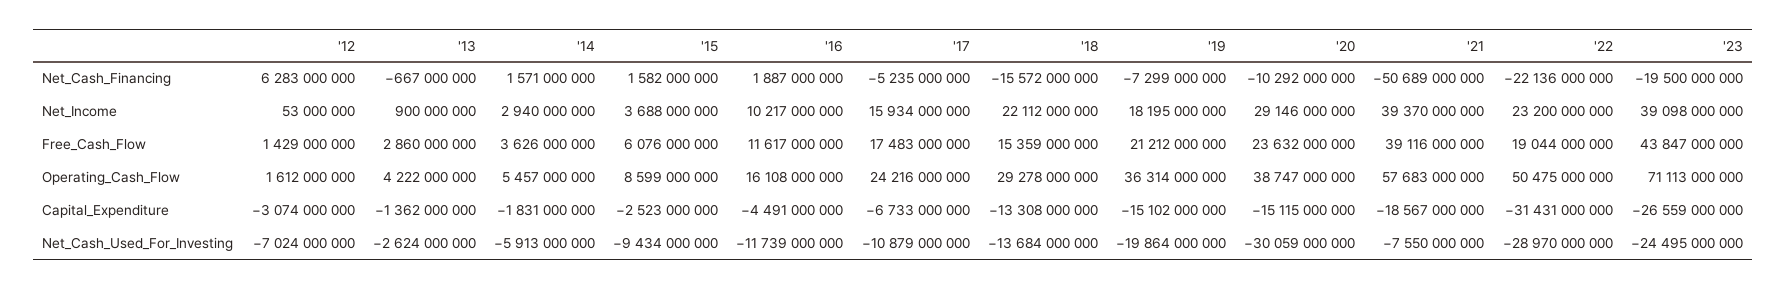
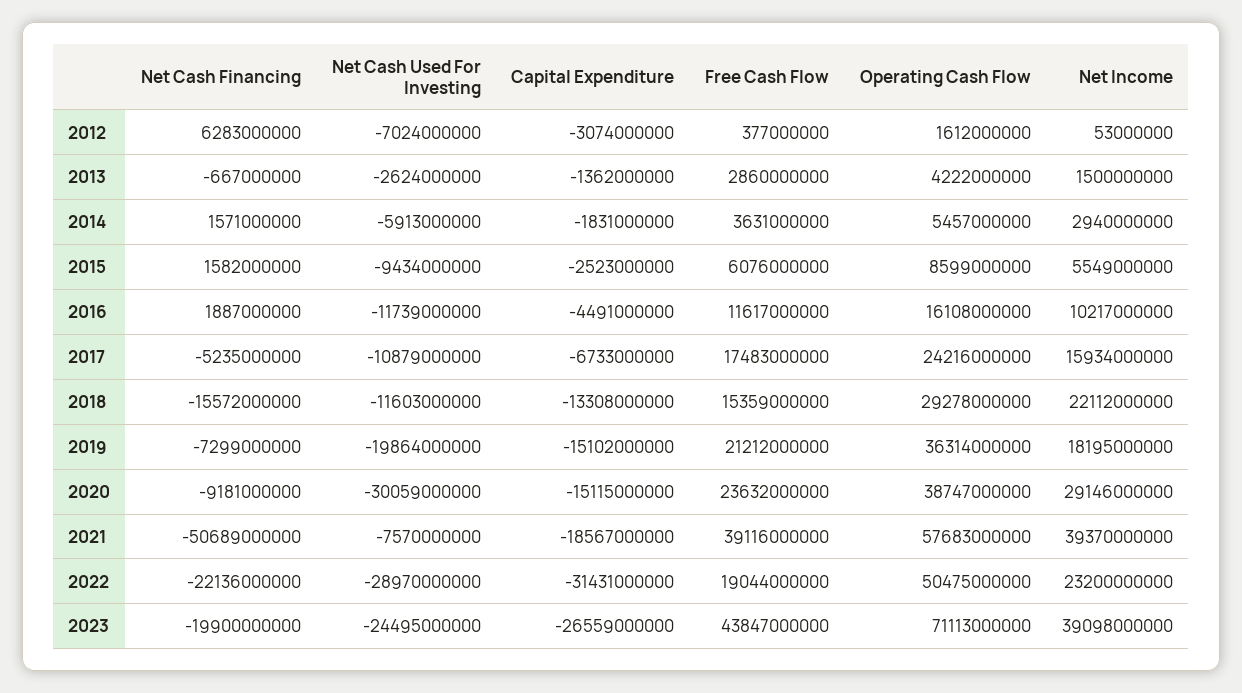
'20, Net_Cash_Financing: -10292000000 -> -9181000000
'23, Net_Cash_Financing: -19500000000 -> -19900000000
'13, Net_Income: 900000000 -> 1500000000
'15, Net_Income: 3688000000 -> 5549000000
'12, Free_Cash_Flow: 1429000000 -> 377000000
'14, Free_Cash_Flow: 3626000000 -> 3631000000
'18, Net_Cash_Used_For_Investing: -13684000000 -> -11603000000
'21, Net_Cash_Used_For_Investing: -7550000000 -> -7570000000

